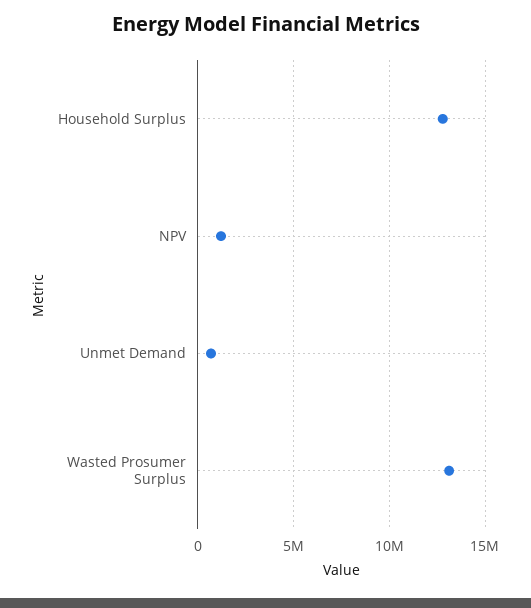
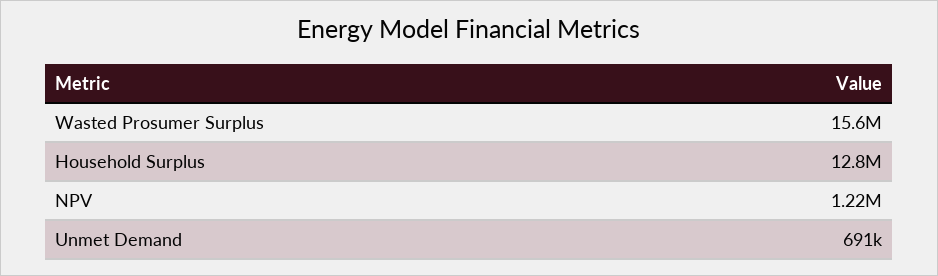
Wasted Prosumer Surplus: 13000000 -> 15600000

